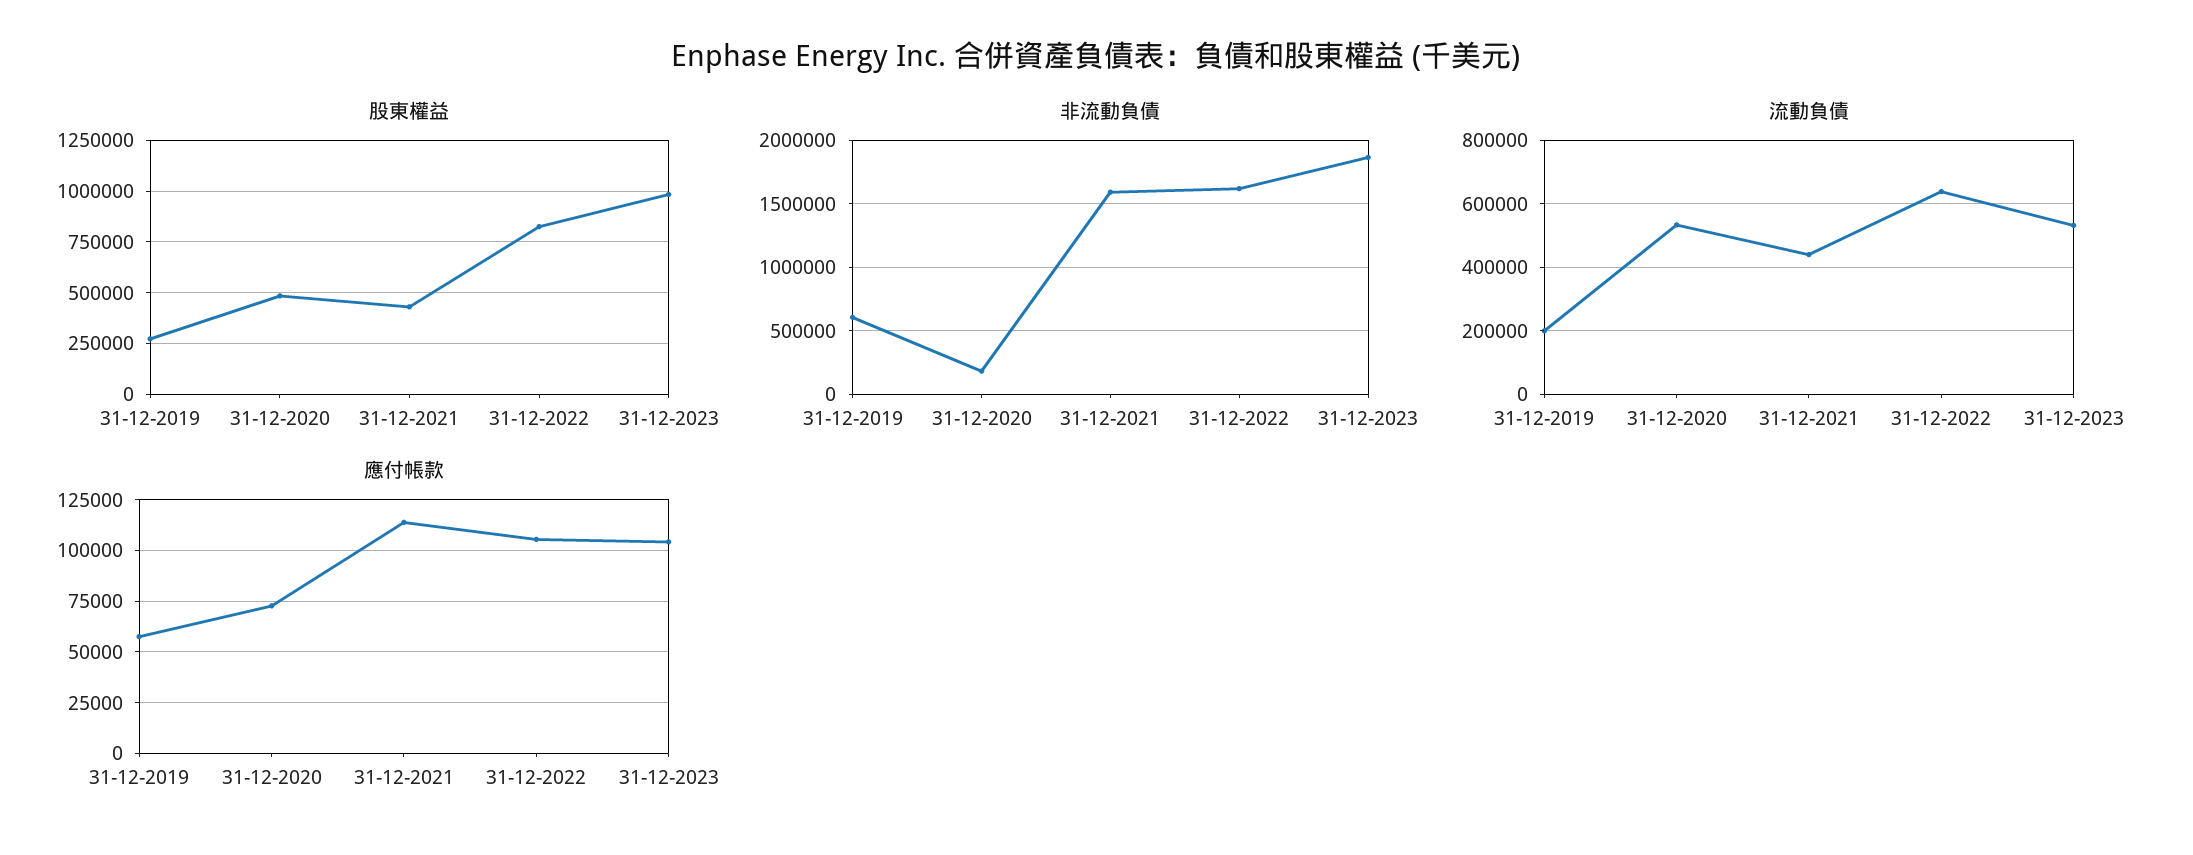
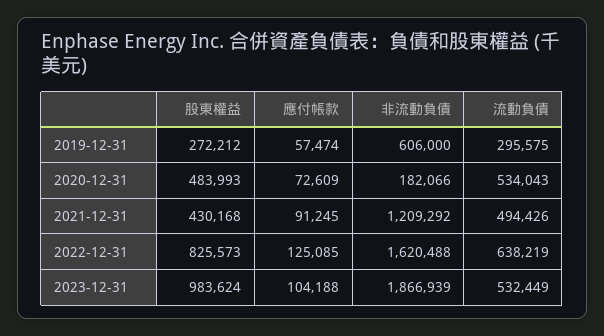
非流動負債, 31-12-2021: 1600000 -> 1209292
流動負債, 31-12-2019: 200000 -> 295575
流動負債, 31-12-2021: 440000 -> 494426
應付帳款, 31-12-2021: 115000 -> 91245
應付帳款, 31-12-2022: 105000 -> 125085

